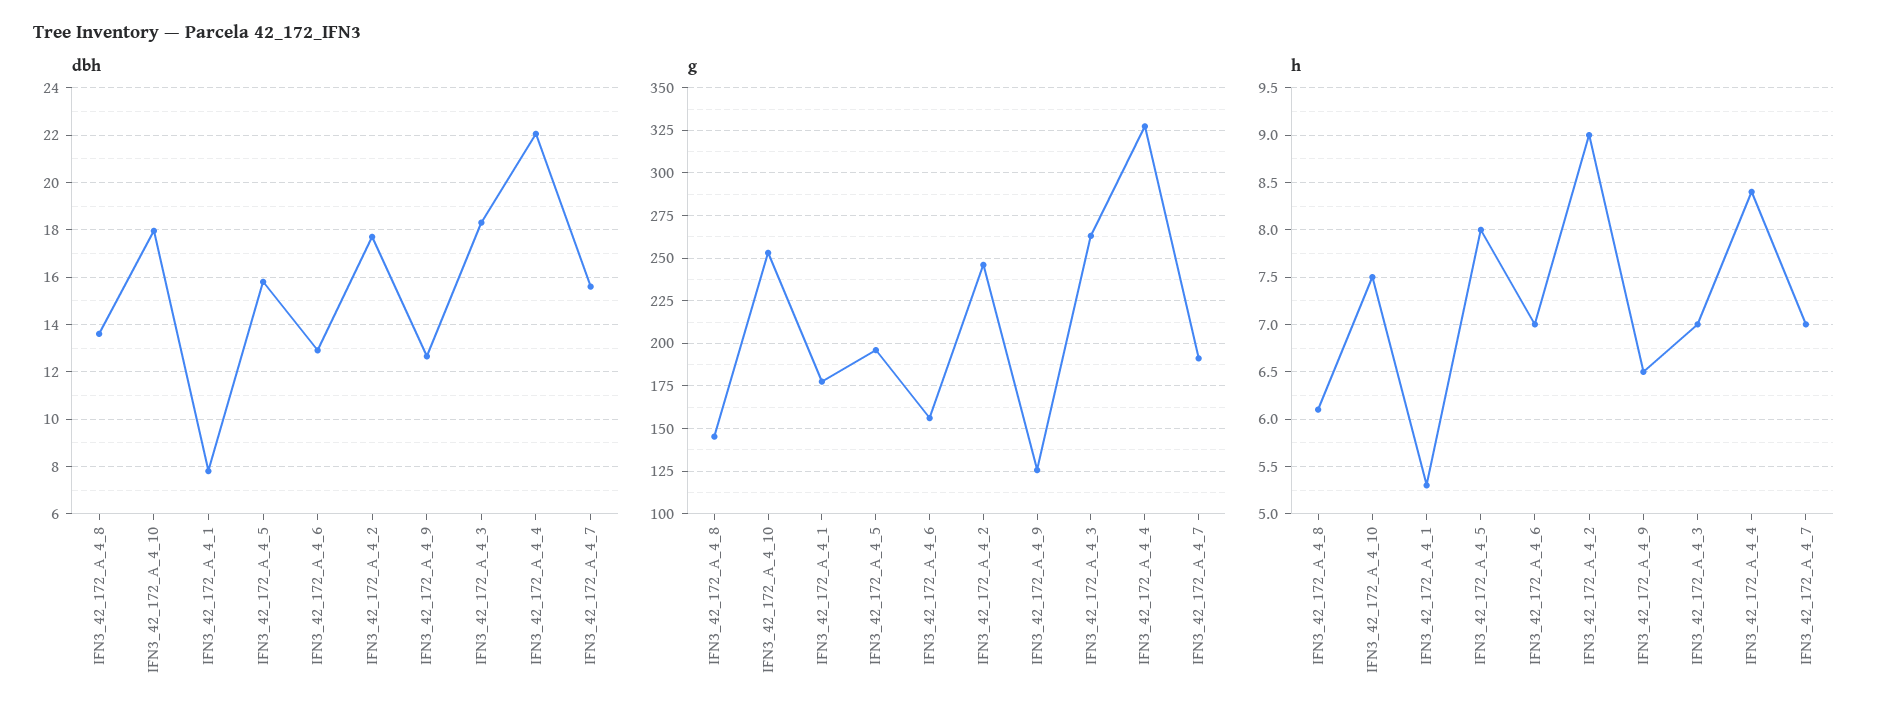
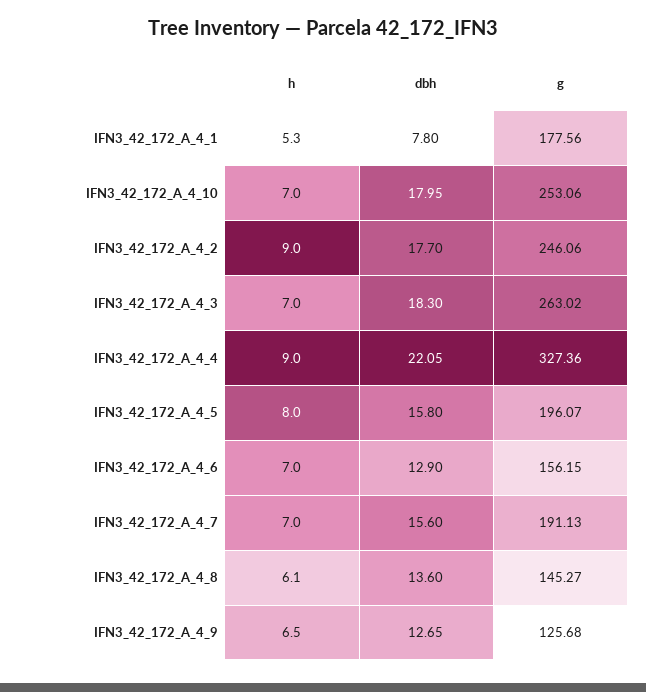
h, IFN3_42_172_A_4_10: 7.5 -> 7
h, IFN3_42_172_A_4_4: 8.4 -> 9

